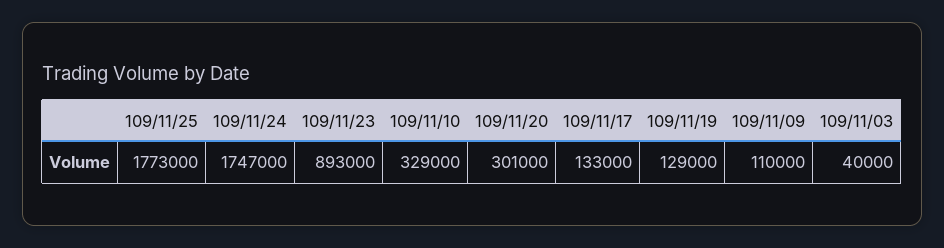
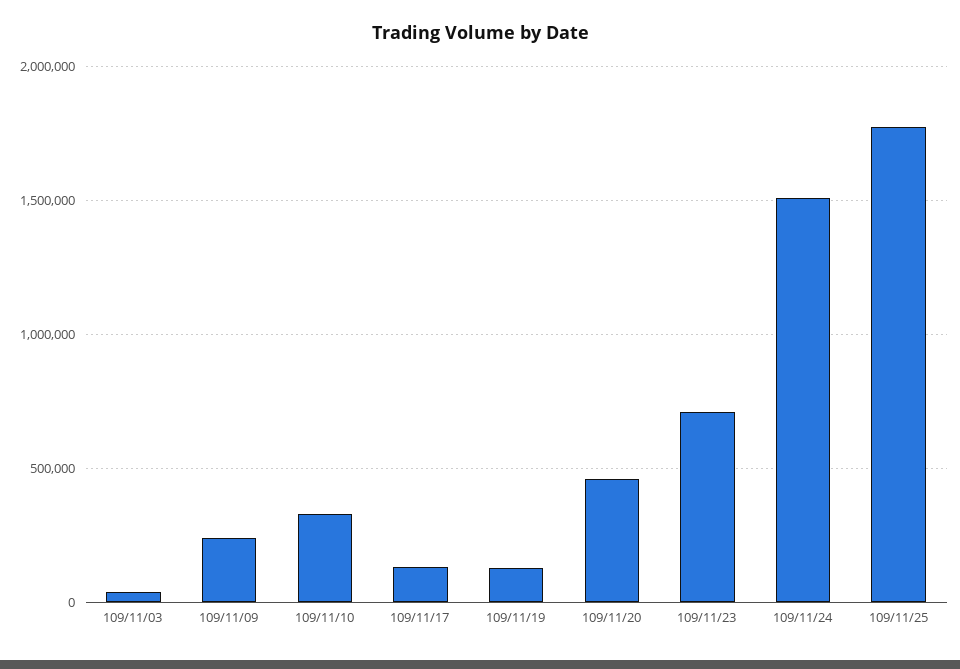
109/11/24: 1747000 -> 1500000
109/11/23: 893000 -> 700000
109/11/20: 301000 -> 450000
109/11/09: 110000 -> 250000

